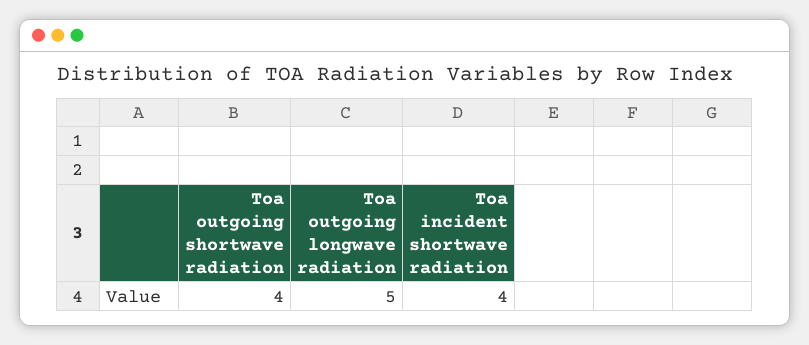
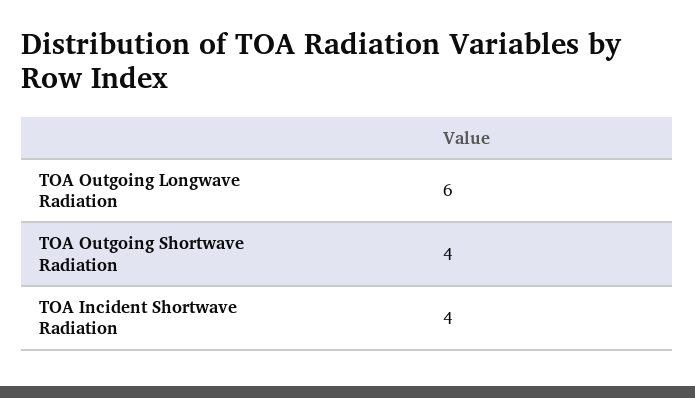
Toa outgoing longwave radiation: 5 -> 6

